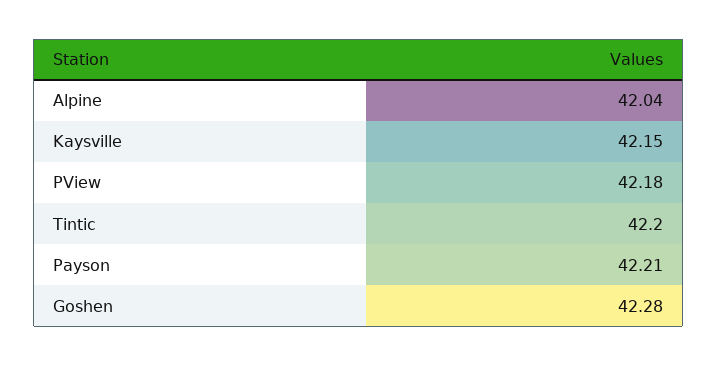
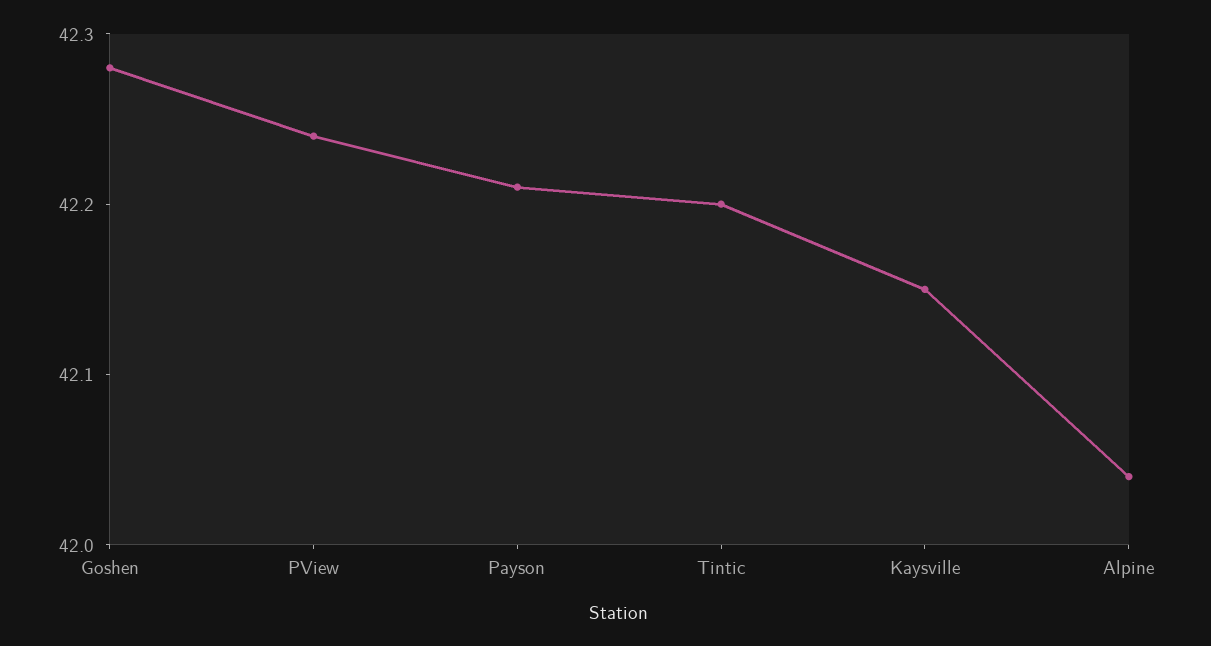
PView: 42.18 -> 42.24

